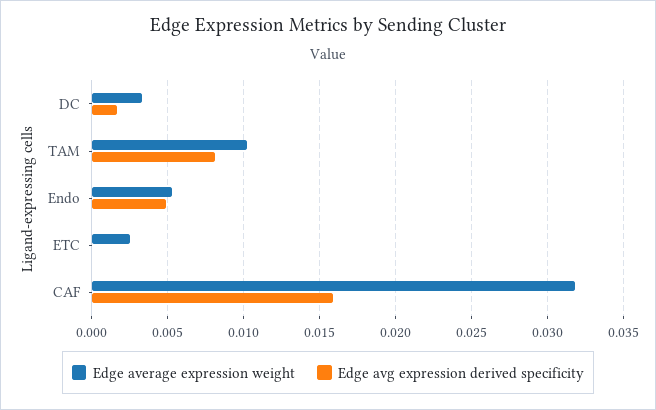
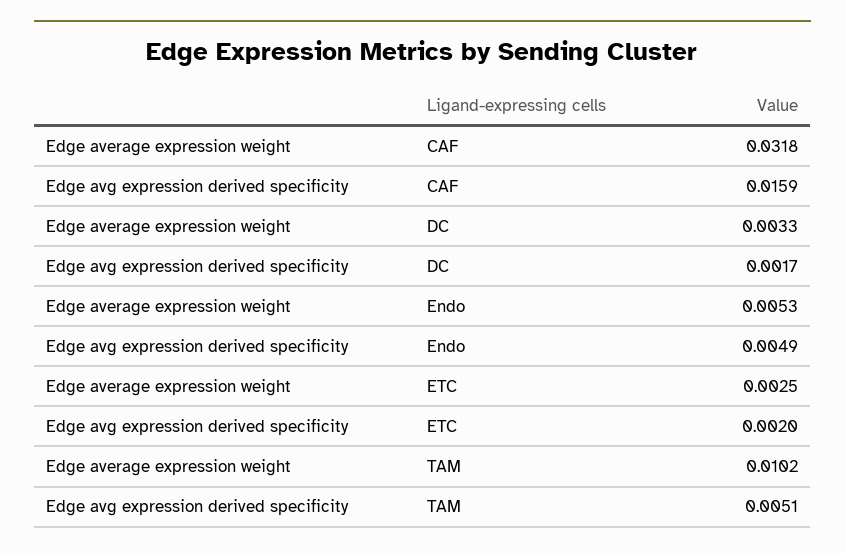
Edge avg expression derived specificity, TAM: 0.008 -> 0.0051
Edge avg expression derived specificity, ETC: 0 -> 0.002

